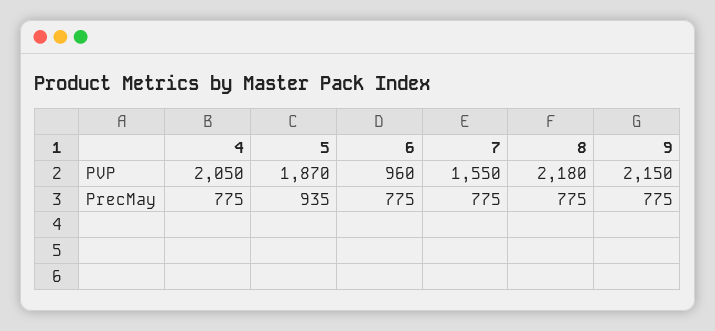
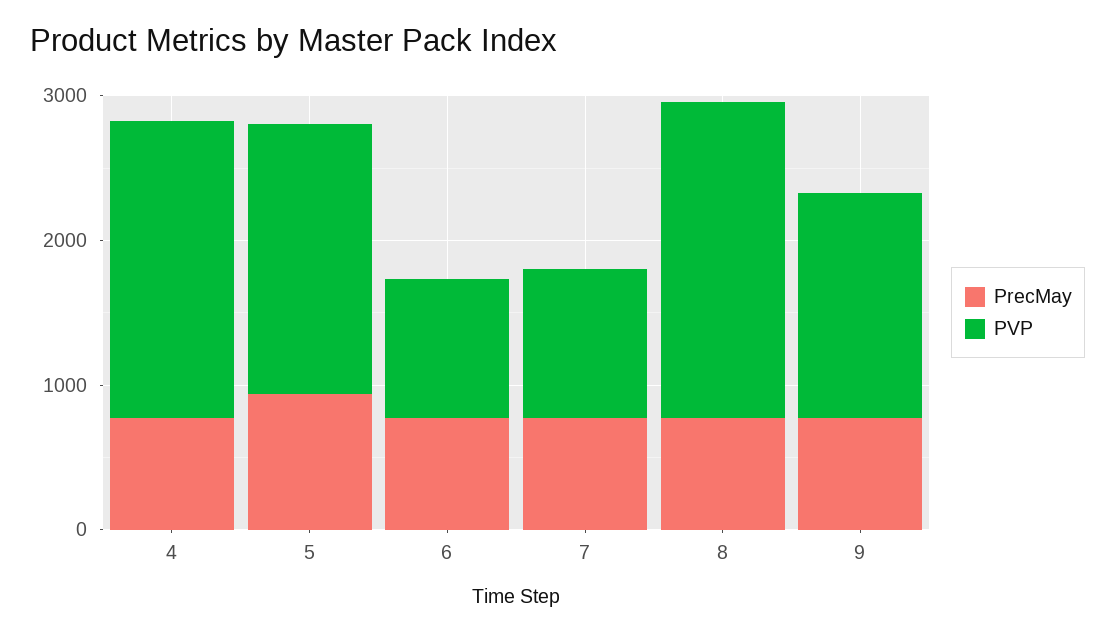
PVP, 7: 1550 -> 1000
PVP, 9: 2150 -> 1600

